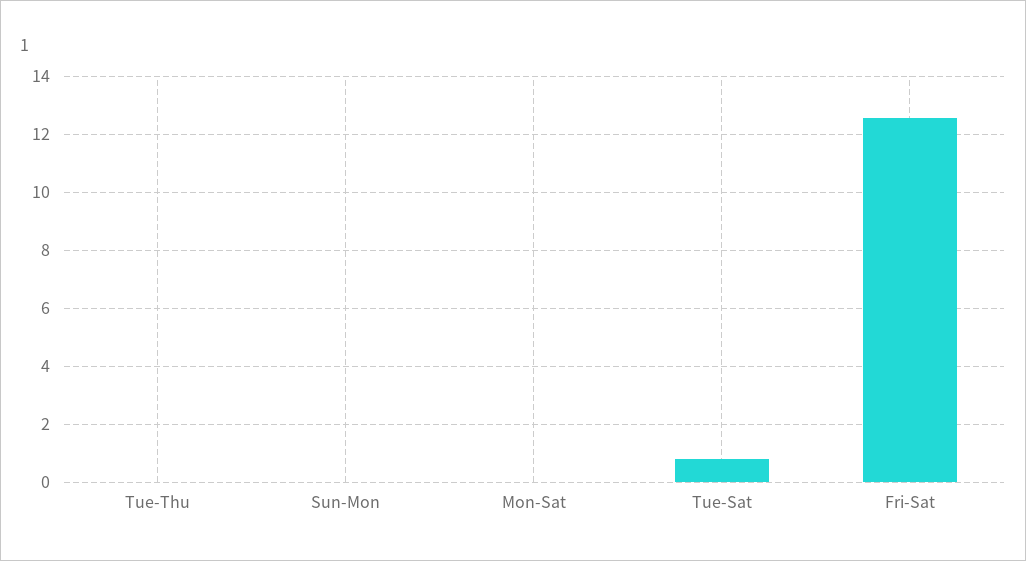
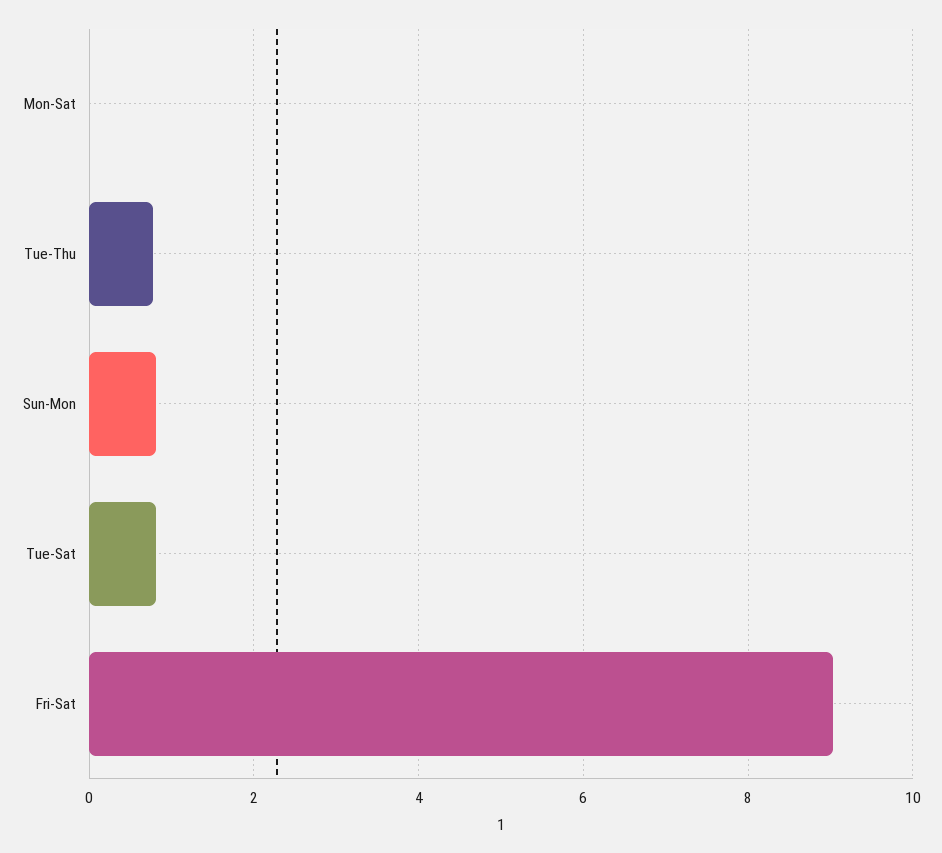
Tue-Thu: 0 -> 0.8
Sun-Mon: 0 -> 0.8
Fri-Sat: 12.5 -> 9

